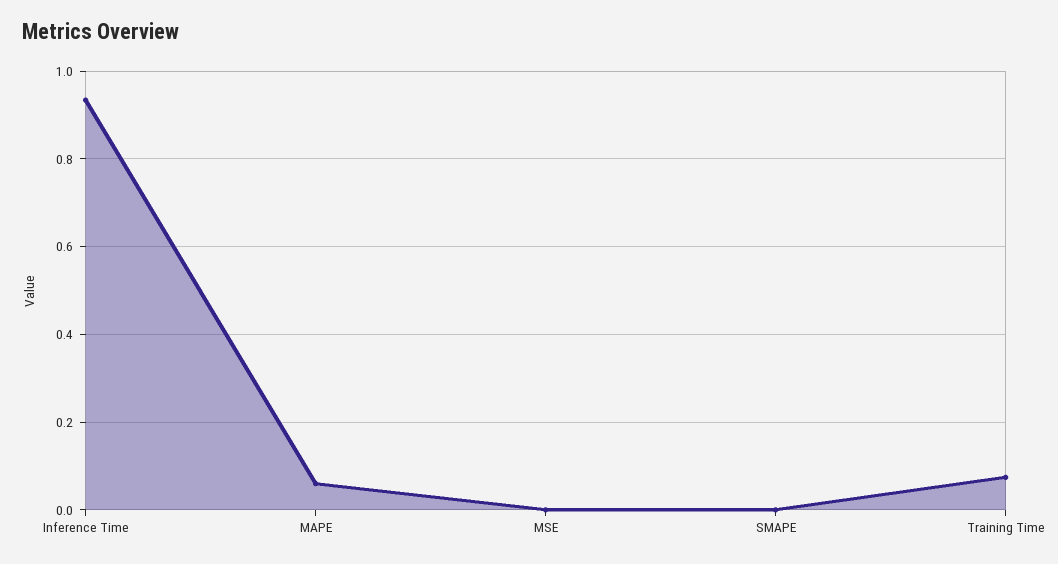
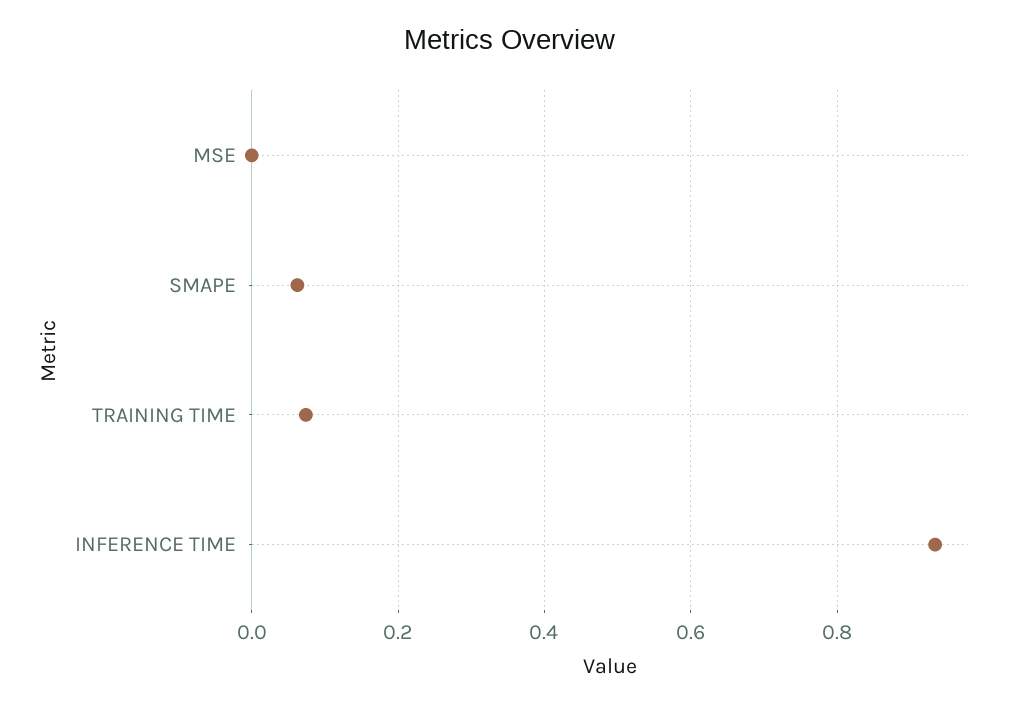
MAPE: 0.06 -> none
SMAPE: 0 -> 0.06

